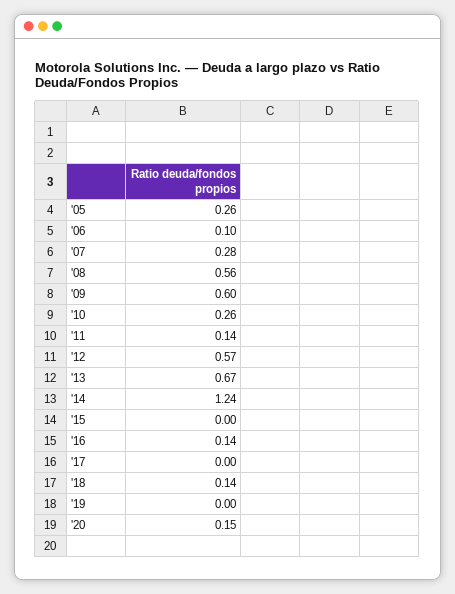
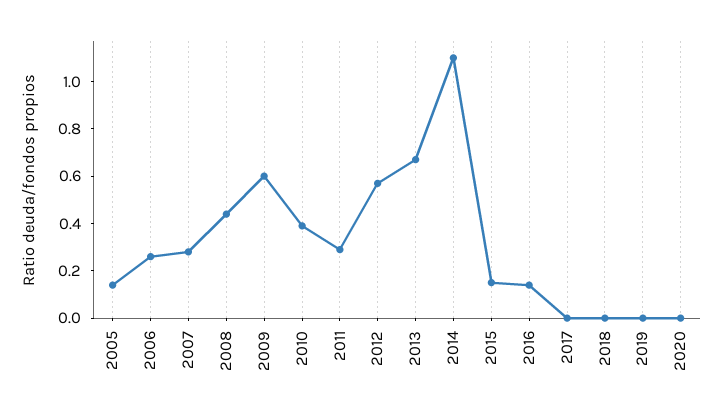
'05: 0.26 -> 0.15
'06: 0.1 -> 0.25
'08: 0.56 -> 0.45
'10: 0.26 -> 0.4
'11: 0.14 -> 0.3
'14: 1.24 -> 1.1
'15: 0 -> 0.15
'18: 0.14 -> 0
'20: 0.15 -> 0

